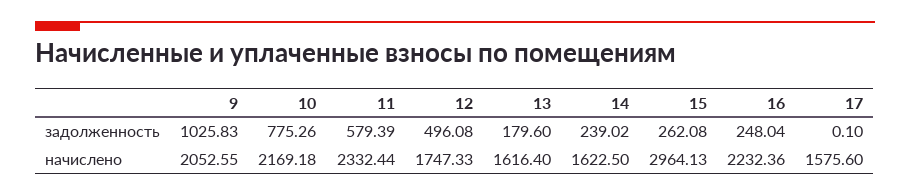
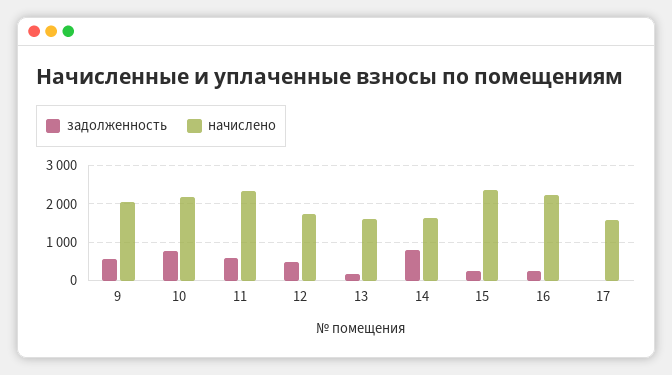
задолженность, 9: 1025.83 -> 600
задолженность, 14: 239.02 -> 800
начислено, 15: 2964.13 -> 2400

